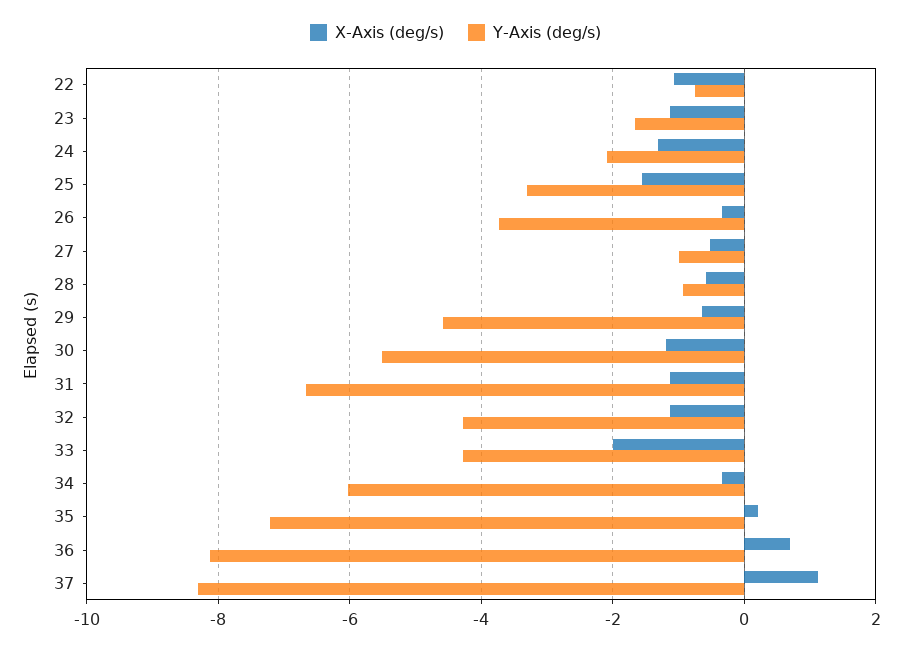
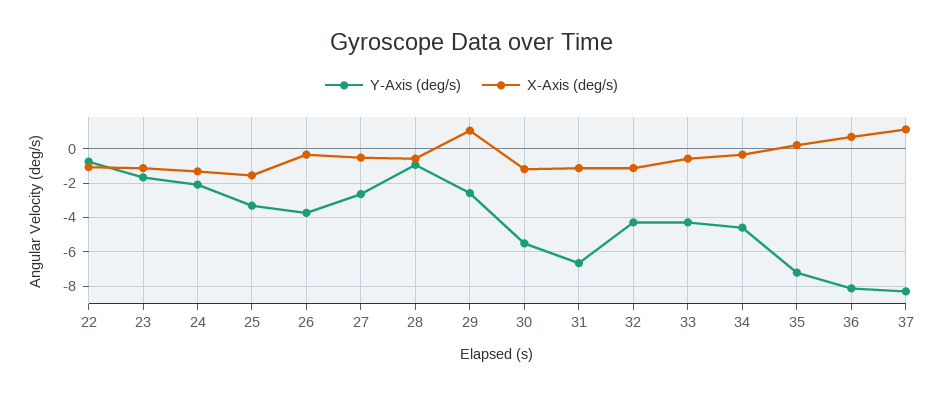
Y-Axis (deg/s), 27: -1 -> -2.5
X-Axis (deg/s), 29: -0.6 -> 1
Y-Axis (deg/s), 29: -4.6 -> -2.5
X-Axis (deg/s), 33: -2 -> -0.5
Y-Axis (deg/s), 34: -6 -> -4.5

